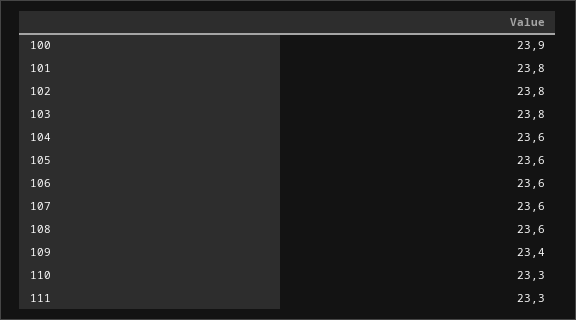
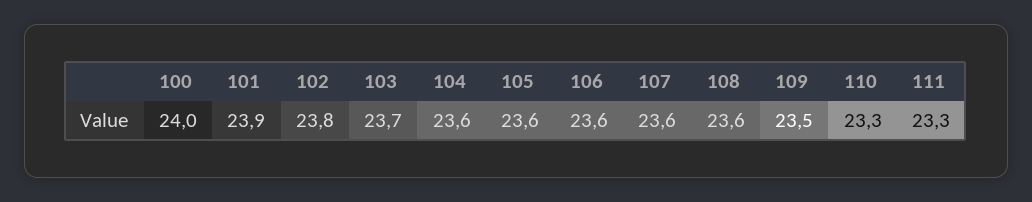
100: 23.9 -> 24
101: 23.8 -> 23.9
103: 23.8 -> 23.7
109: 23.4 -> 23.5

